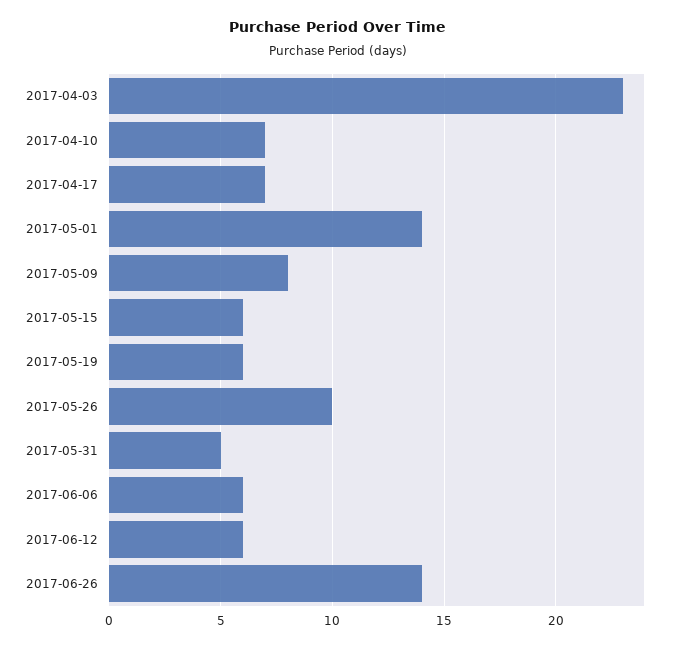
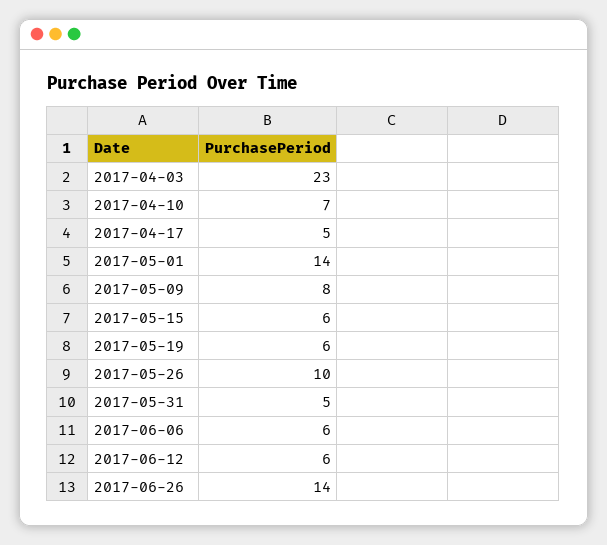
2017-04-17: 7 -> 5

